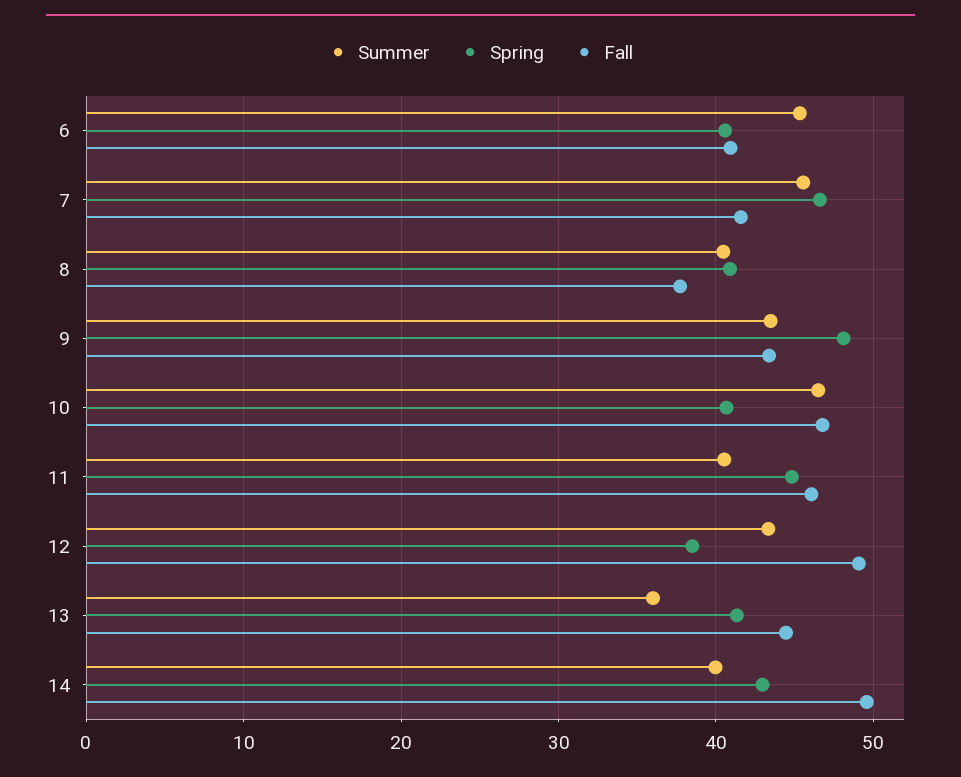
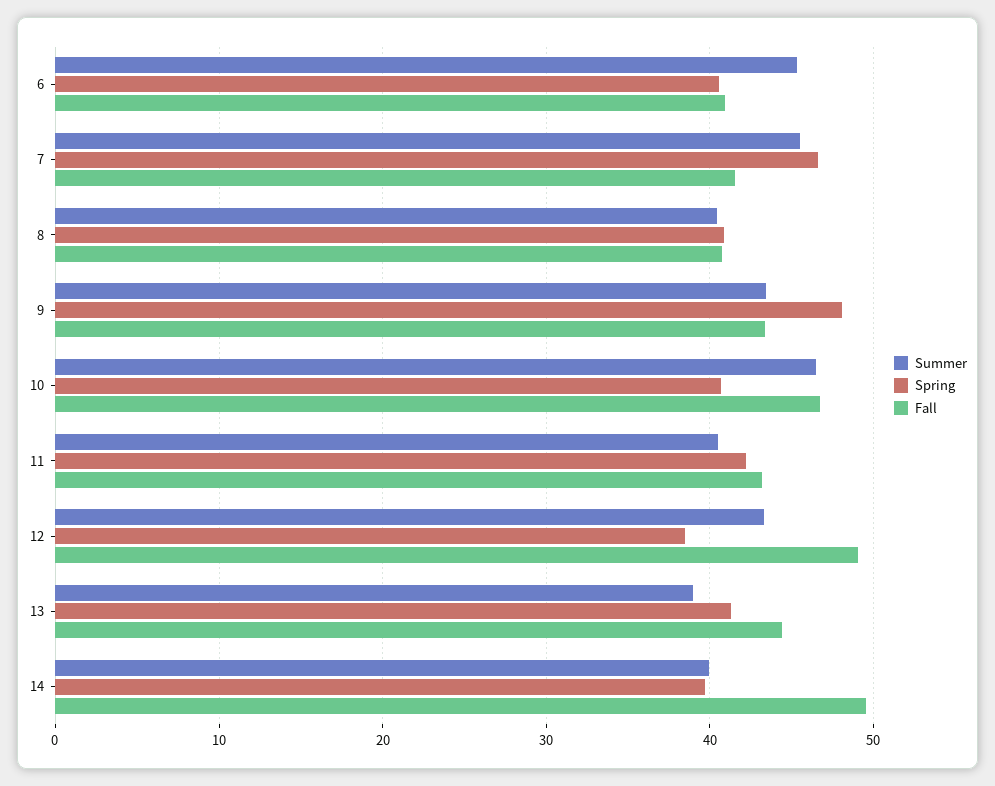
Fall, 8: 38 -> 41
Spring, 11: 45 -> 42
Fall, 11: 46 -> 43
Summer, 13: 36 -> 39
Spring, 14: 43 -> 40

